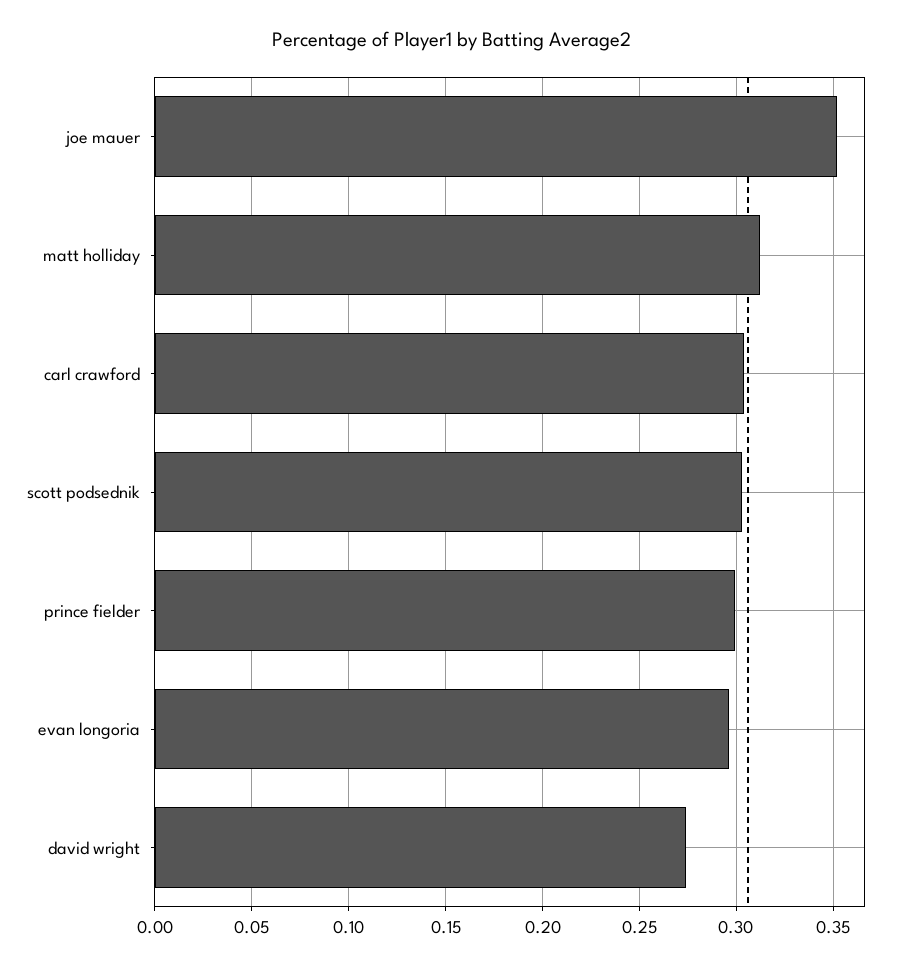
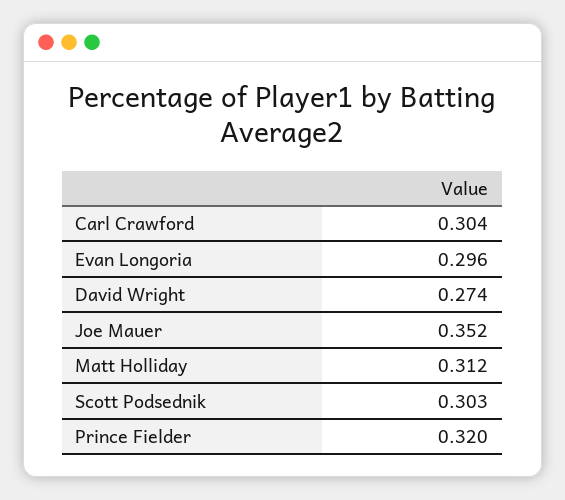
prince fielder: 0.3 -> 0.32

